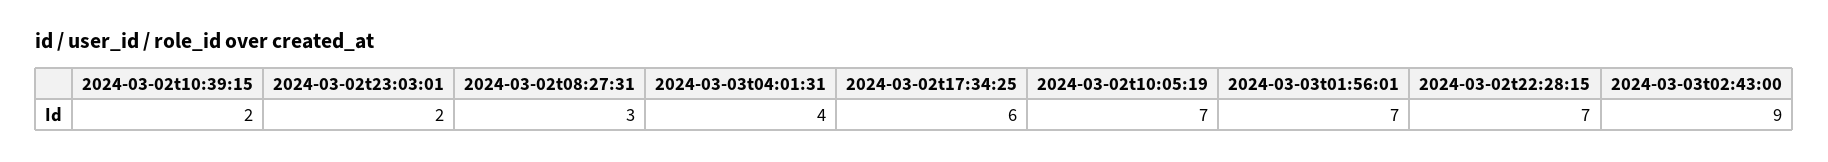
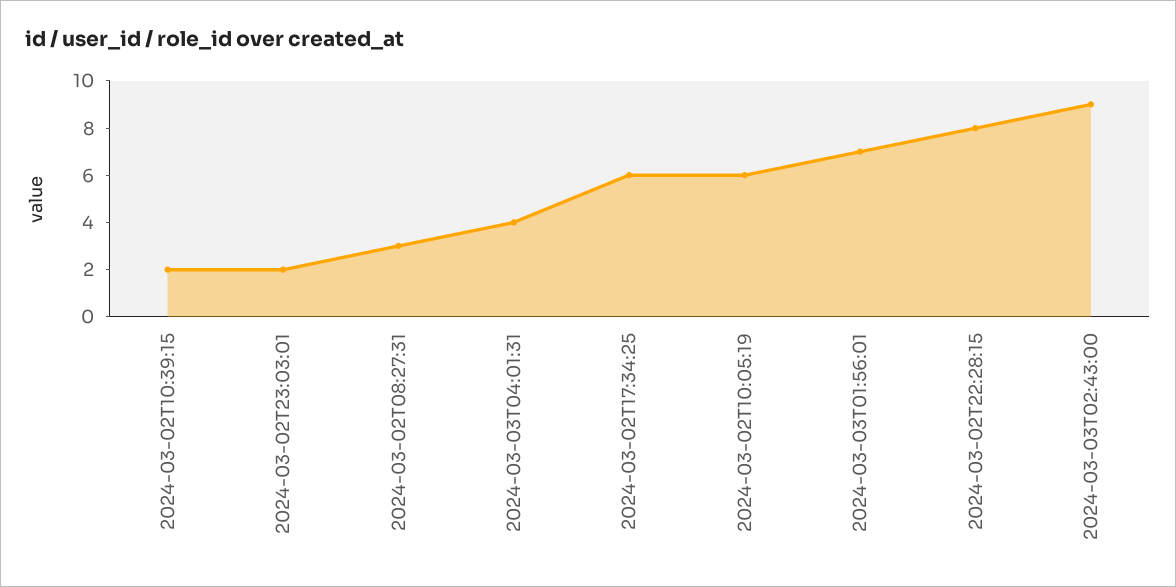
2024-03-02t10:05:19: 7 -> 6
2024-03-02t22:28:15: 7 -> 8

